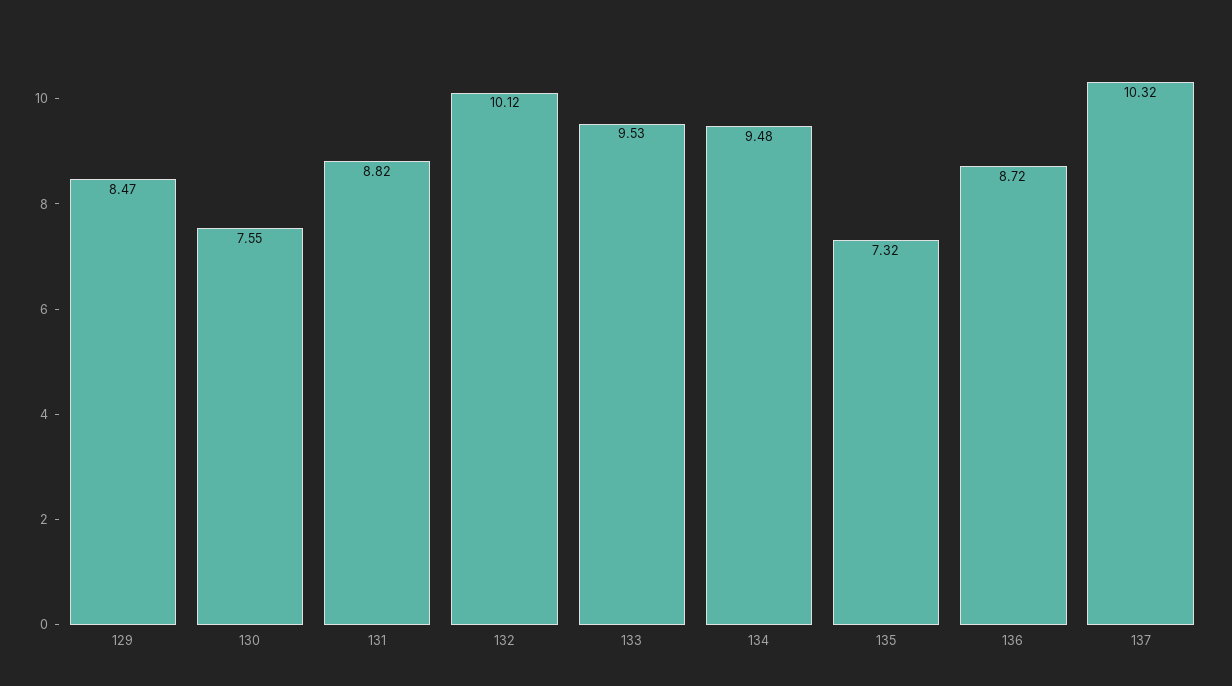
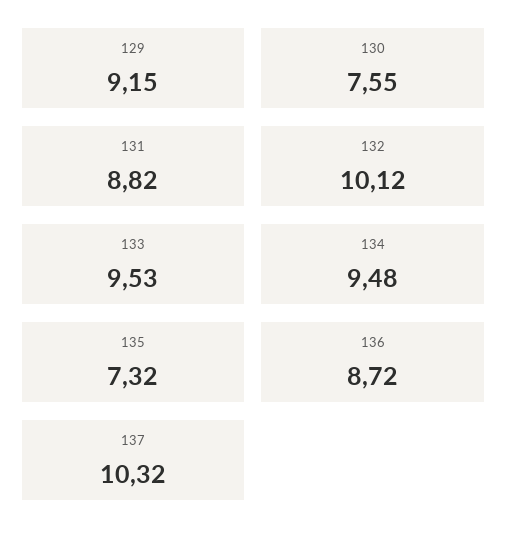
129: 8.47 -> 9.15

